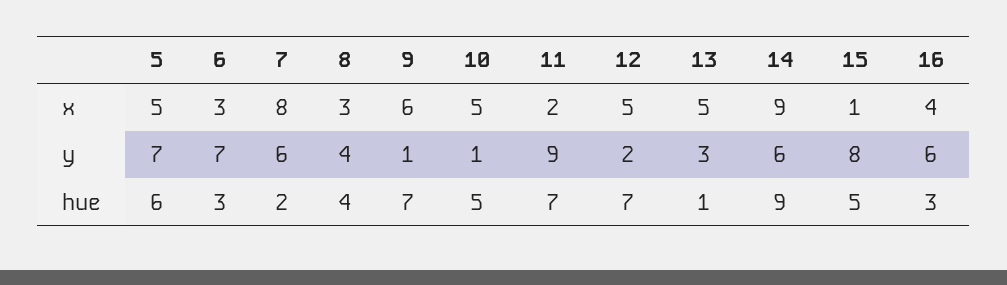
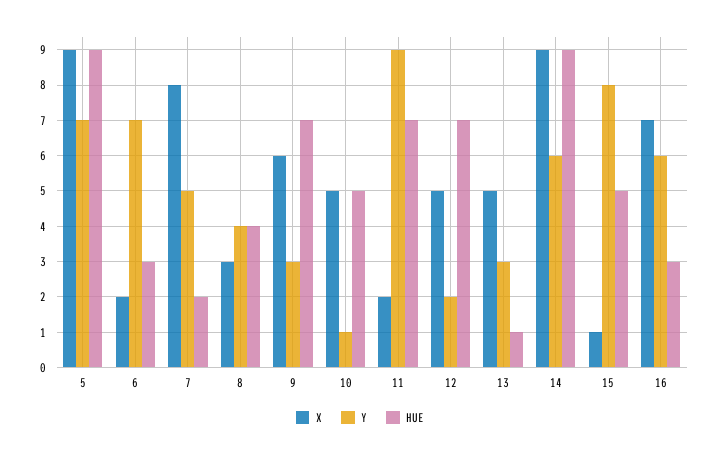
x, 5: 5 -> 9
x, 6: 3 -> 2
x, 16: 4 -> 7
y, 7: 6 -> 5
y, 9: 1 -> 3
hue, 5: 6 -> 9

